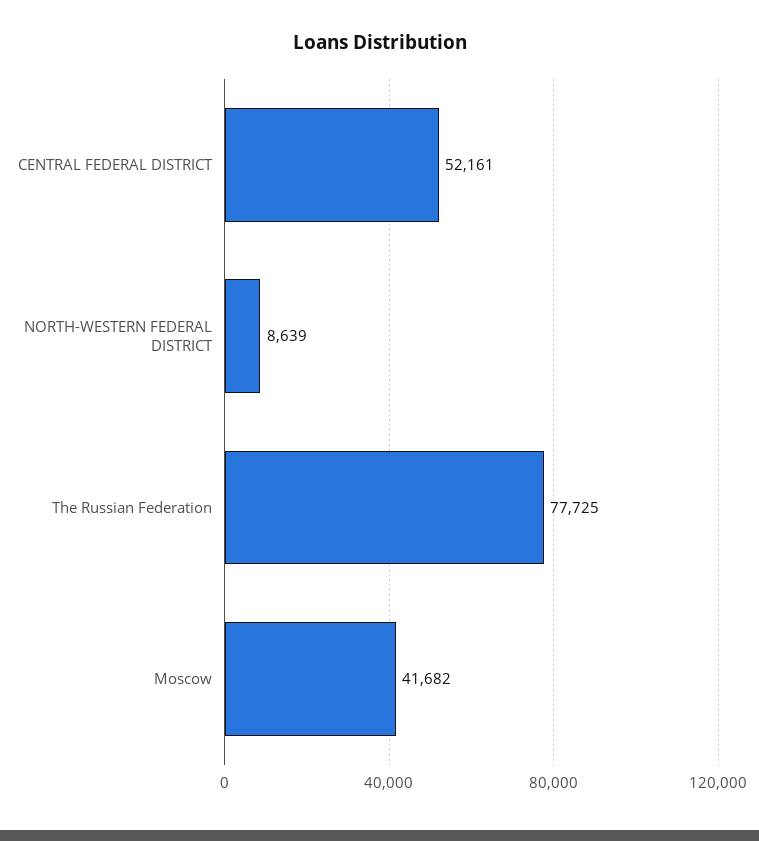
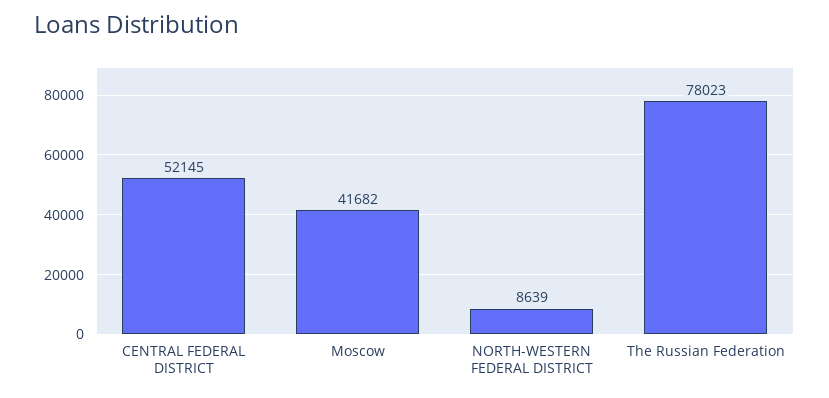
CENTRAL FEDERAL DISTRICT: 52161 -> 52145
The Russian Federation: 77725 -> 78023

